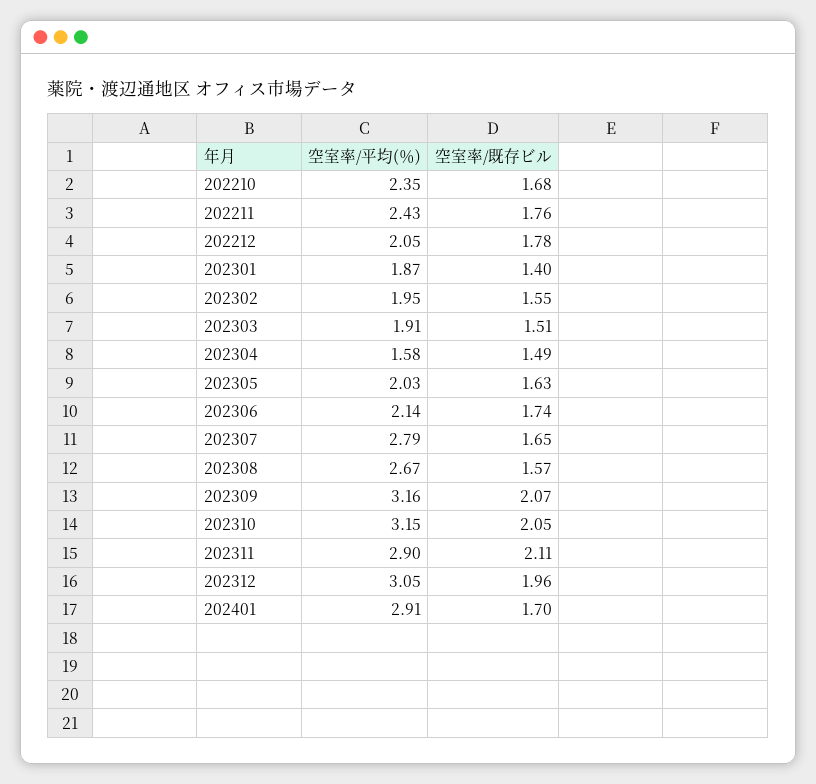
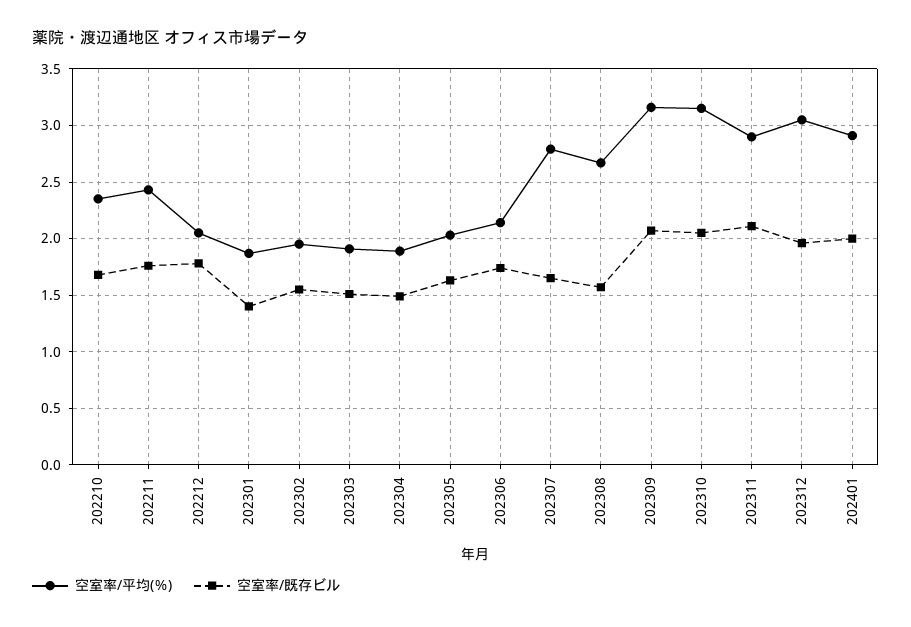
空室率/平均(％), 202304: 1.58 -> 1.9
空室率/既存ビル, 202401: 1.7 -> 2

